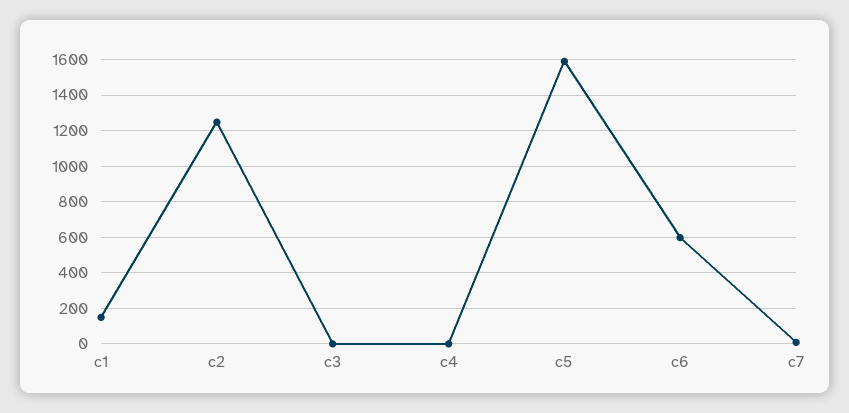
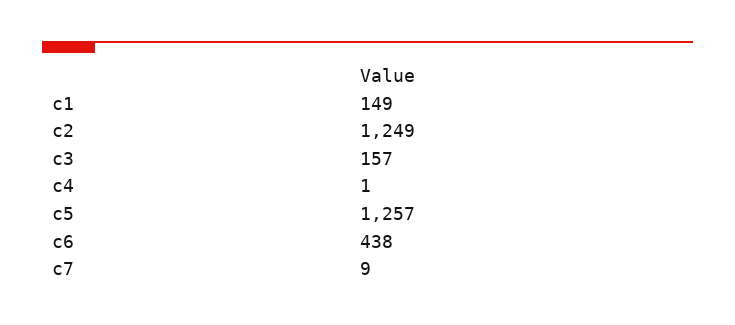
c3: 0 -> 157
c5: 1600 -> 1257
c6: 600 -> 438

